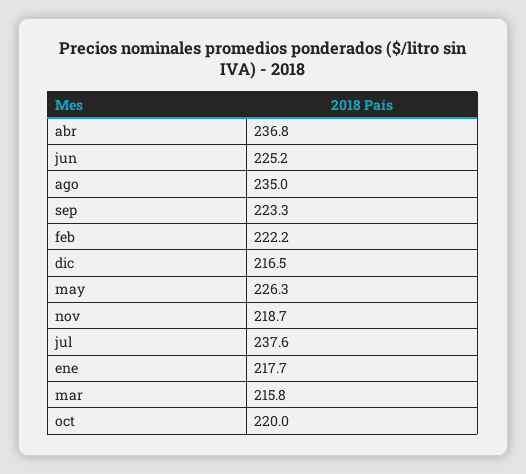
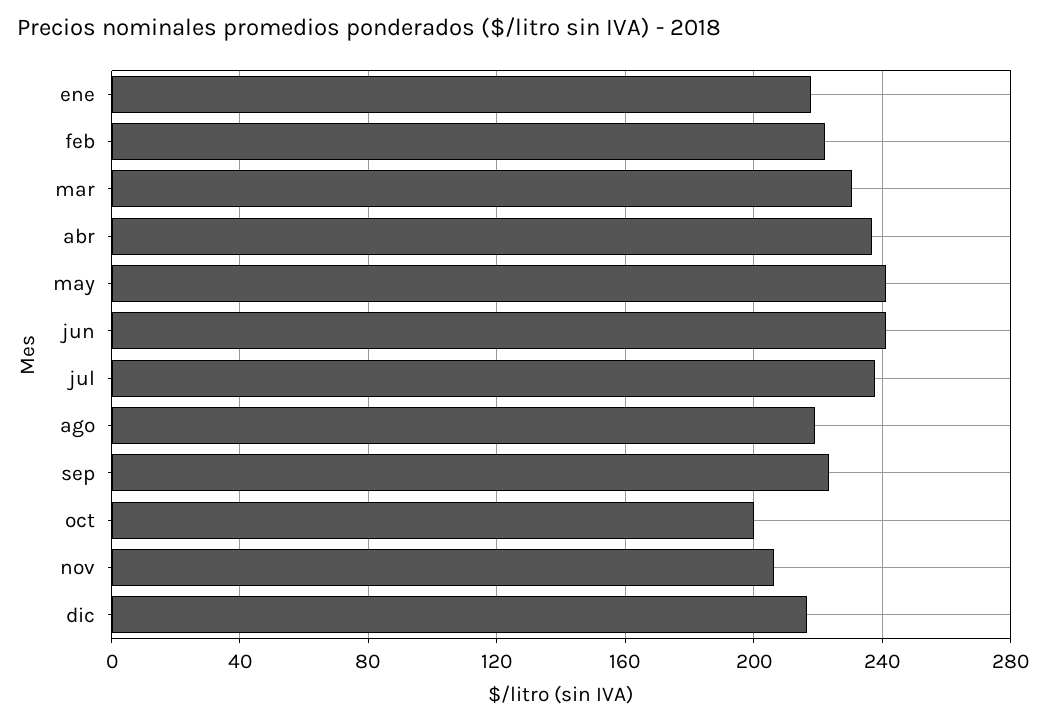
jun: 225.2 -> 240
ago: 235 -> 220
may: 226.3 -> 240
nov: 218.7 -> 205
mar: 215.8 -> 230
oct: 220 -> 200

